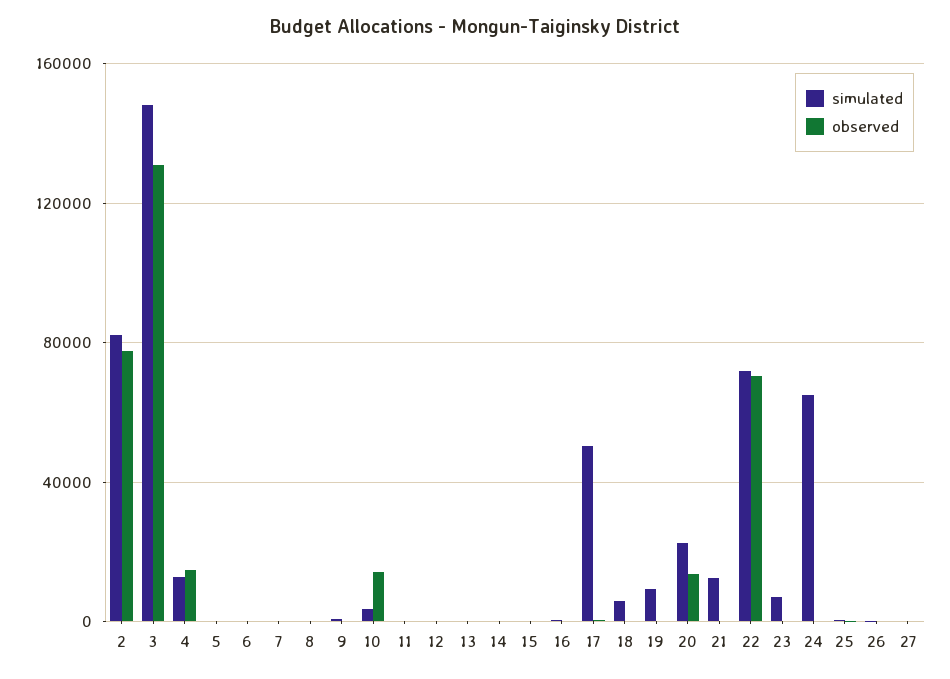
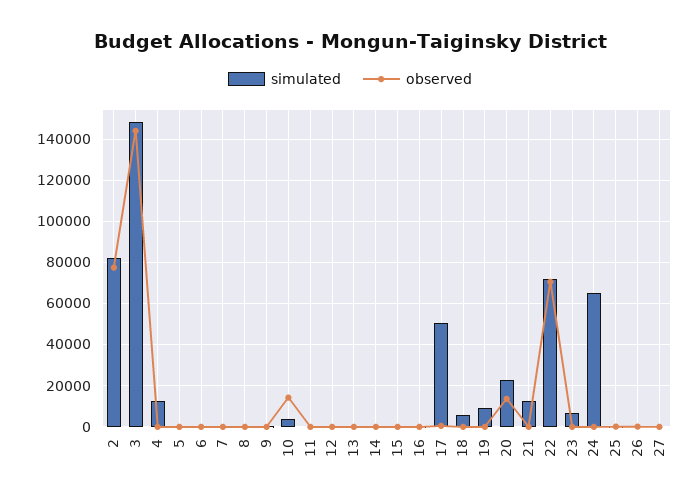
observed, 3: 130000 -> 145000
observed, 4: 15000 -> 0

